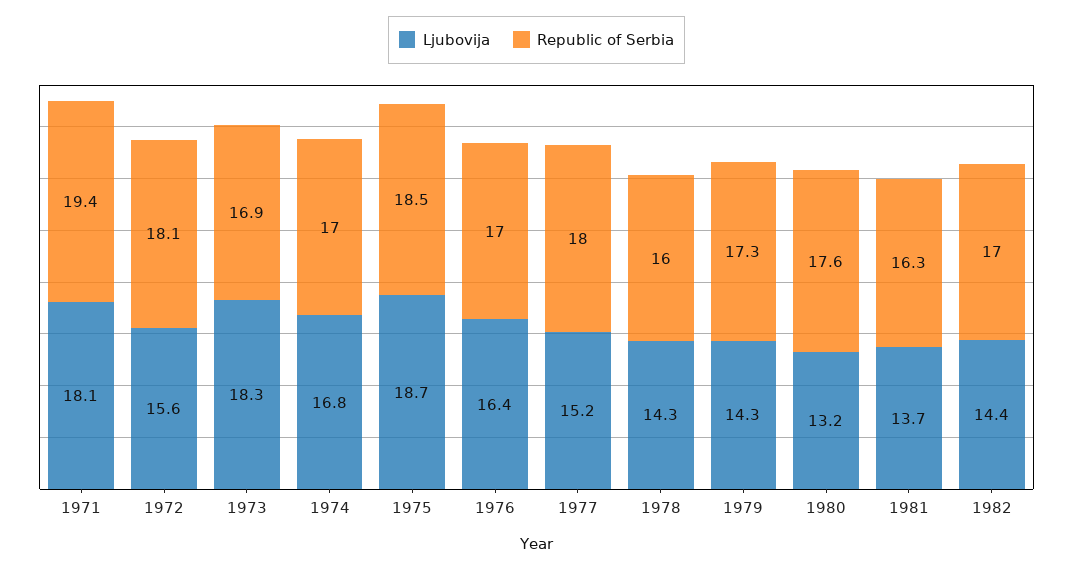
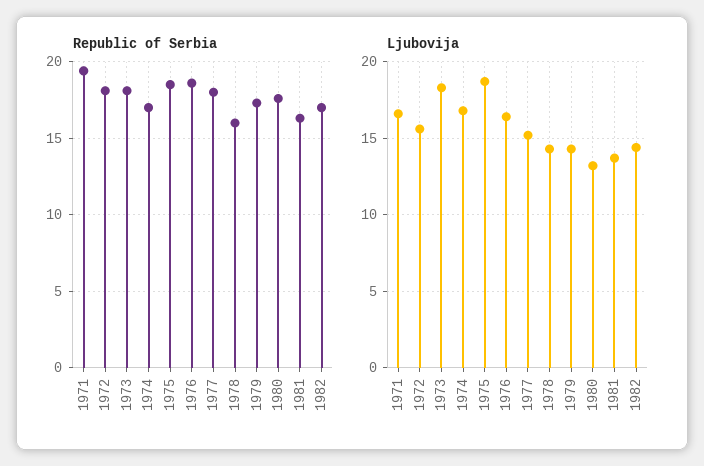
Ljubovija, 1971: 18.1 -> 16.5
Republic of Serbia, 1973: 16.9 -> 18
Republic of Serbia, 1976: 17 -> 18.5

